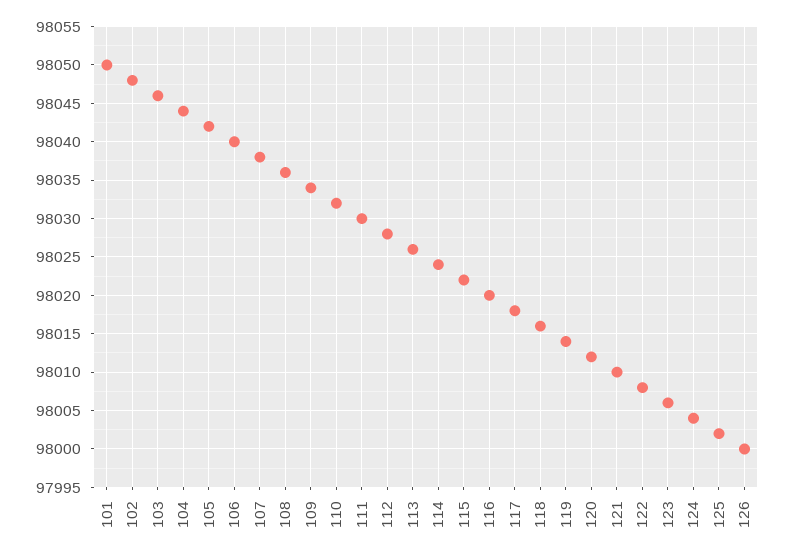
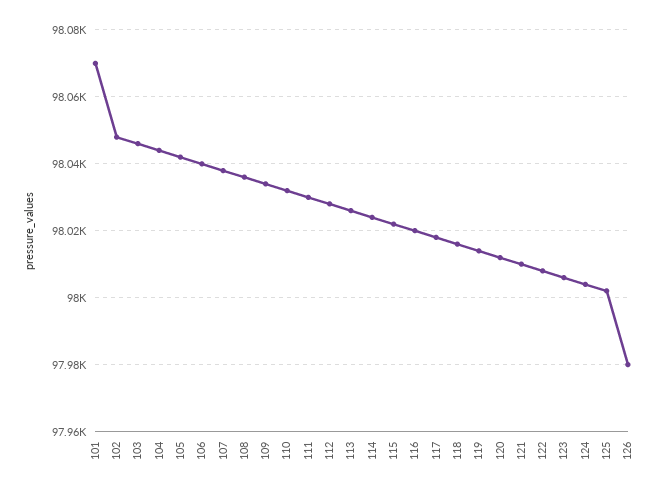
101: 98050 -> 98070
126: 98000 -> 97980

